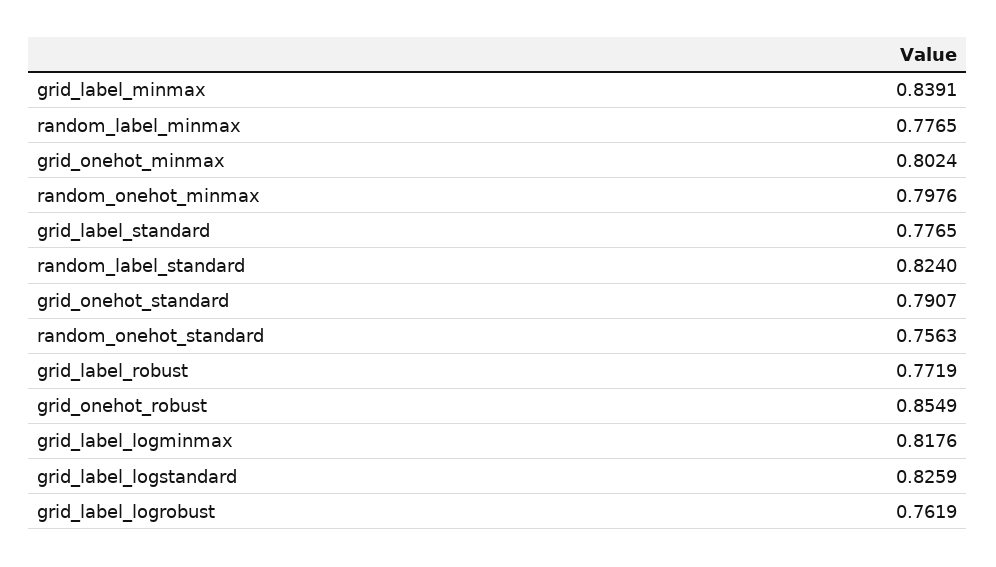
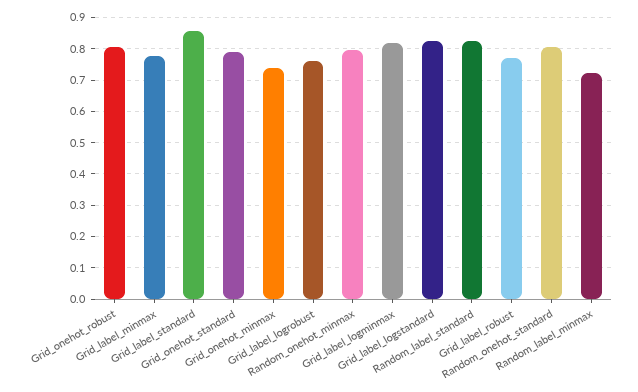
grid_label_minmax: 0.8391 -> 0.78
random_label_minmax: 0.7765 -> 0.72
grid_onehot_minmax: 0.8024 -> 0.74
grid_label_standard: 0.7765 -> 0.86
random_onehot_standard: 0.7563 -> 0.8
grid_onehot_robust: 0.8549 -> 0.8

